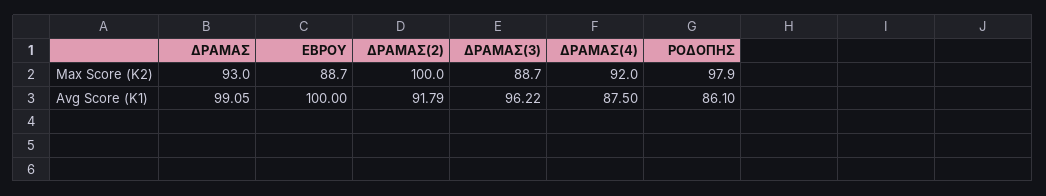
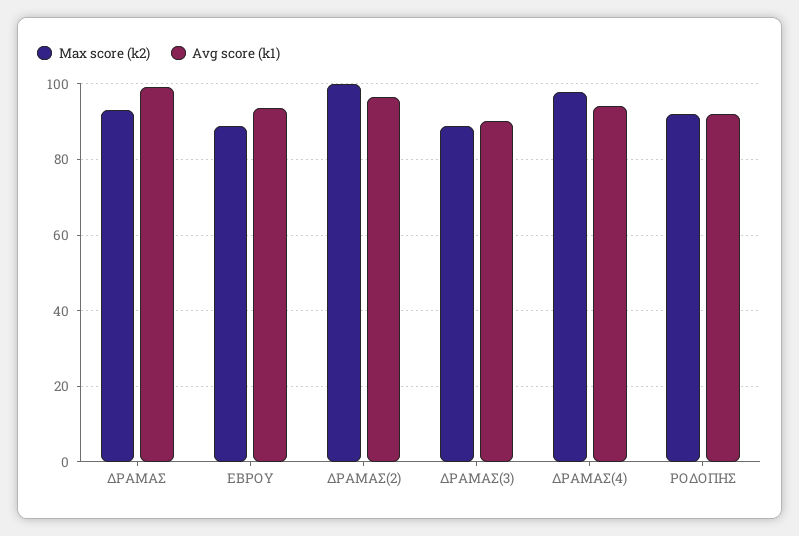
Max Score (K2), ΔΡΑΜΑΣ(4): 92 -> 98
Max Score (K2), ΡΟΔΟΠΗΣ: 97.9 -> 92
Avg Score (K1), ΕΒΡΟΥ: 100 -> 94
Avg Score (K1), ΔΡΑΜΑΣ(2): 91.79 -> 96
Avg Score (K1), ΔΡΑΜΑΣ(3): 96.22 -> 90
Avg Score (K1), ΔΡΑΜΑΣ(4): 87.5 -> 94
Avg Score (K1), ΡΟΔΟΠΗΣ: 86.1 -> 92

